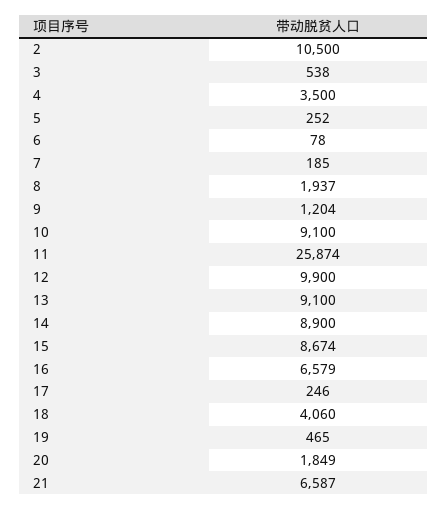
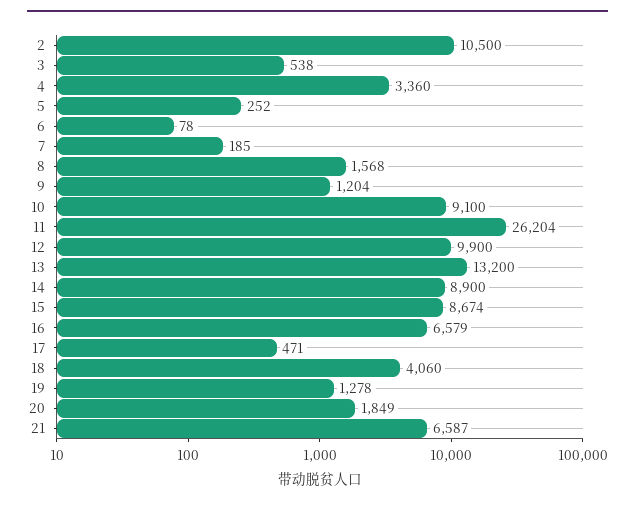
4: 3500 -> 3360
8: 1937 -> 1568
11: 25874 -> 26204
13: 9100 -> 13200
17: 246 -> 471
19: 465 -> 1278

